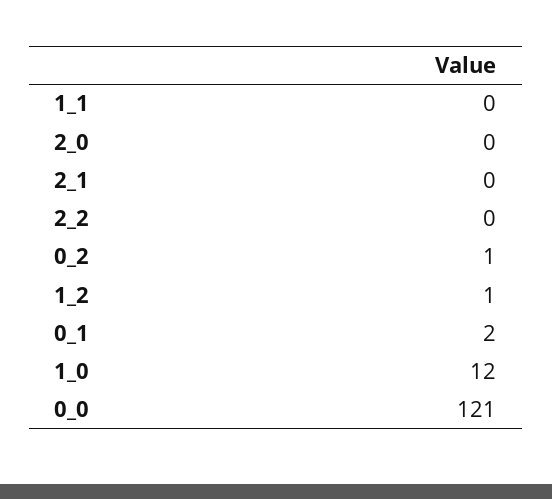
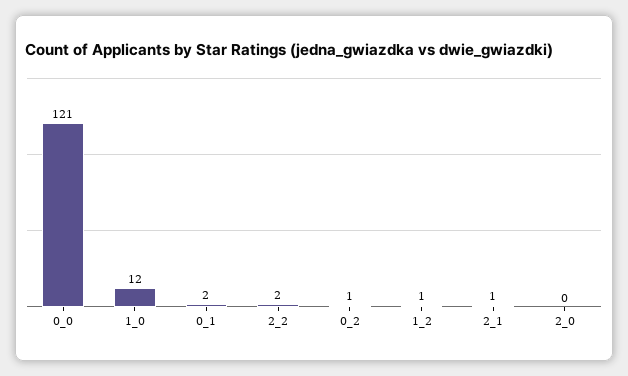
1_1: 0 -> none
2_1: 0 -> 1
2_2: 0 -> 2

